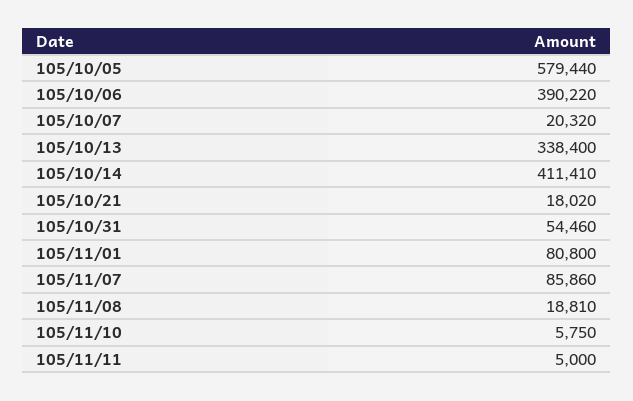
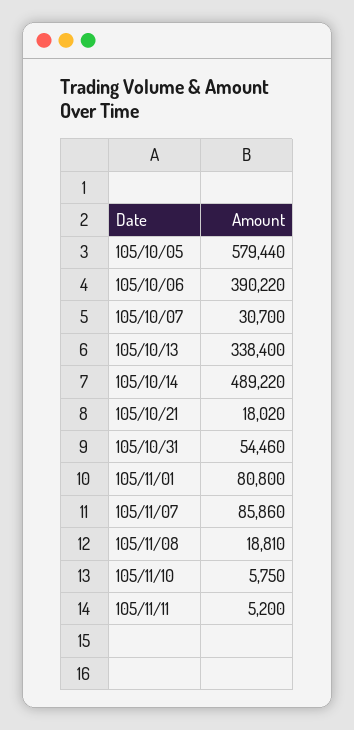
105/10/07: 20320 -> 30700
105/10/14: 411410 -> 489220
105/11/11: 5000 -> 5200

